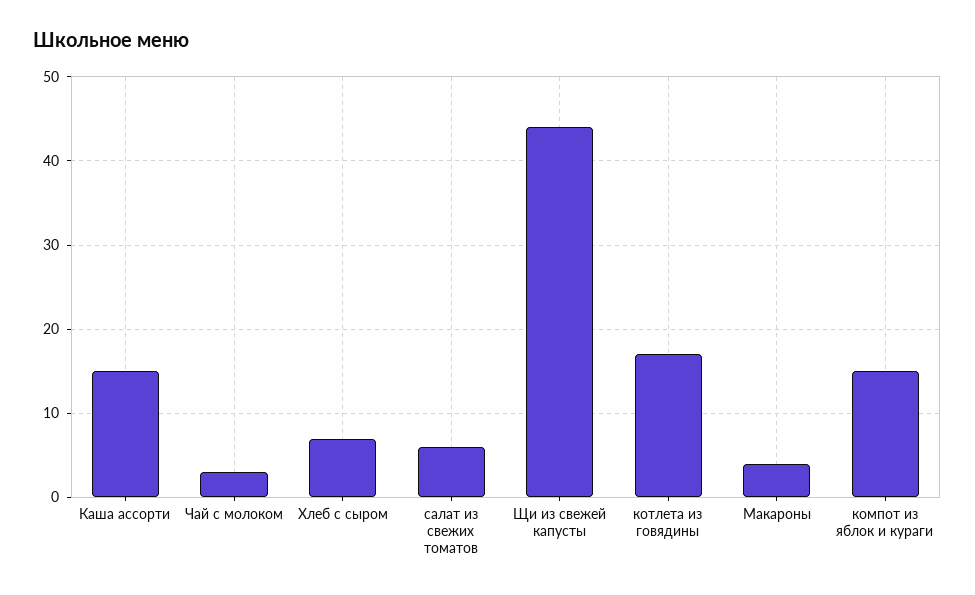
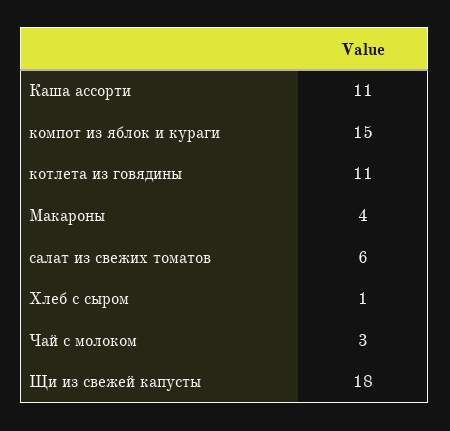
Каша ассорти: 15 -> 11
Хлеб с сыром: 7 -> 1
Щи из свежей капусты: 44 -> 18
котлета из говядины: 17 -> 11

